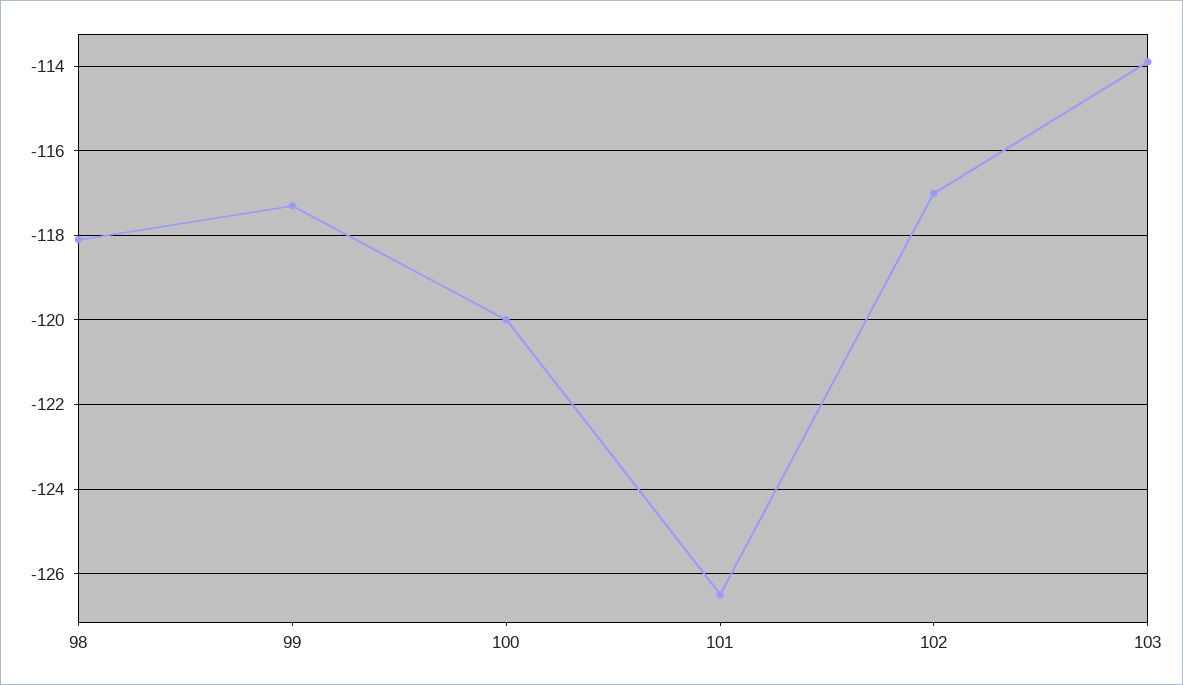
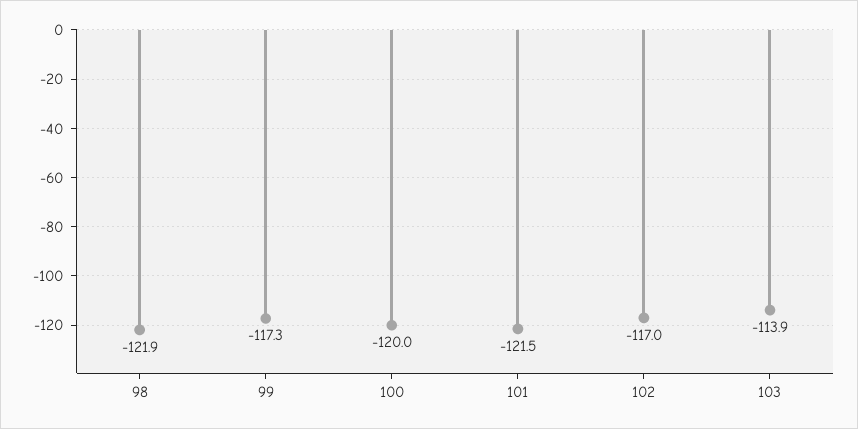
98: -118 -> -121.9
101: -126.5 -> -121.5

